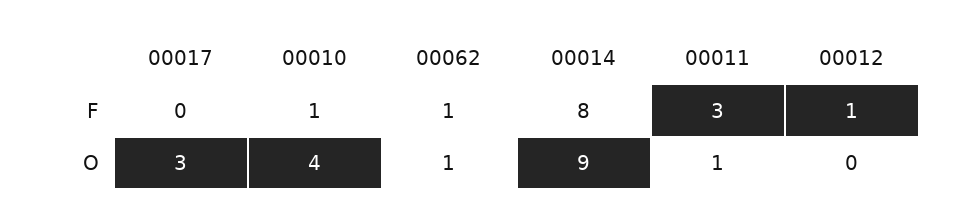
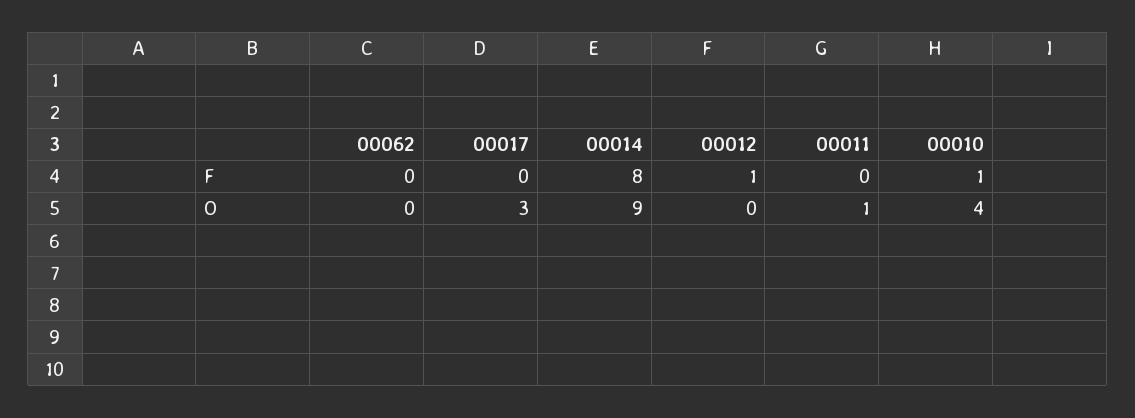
00062, F: 1 -> 0
00011, F: 3 -> 0
00062, O: 1 -> 0

